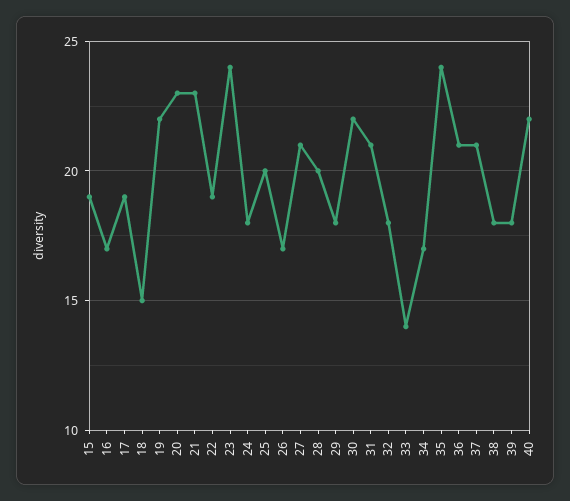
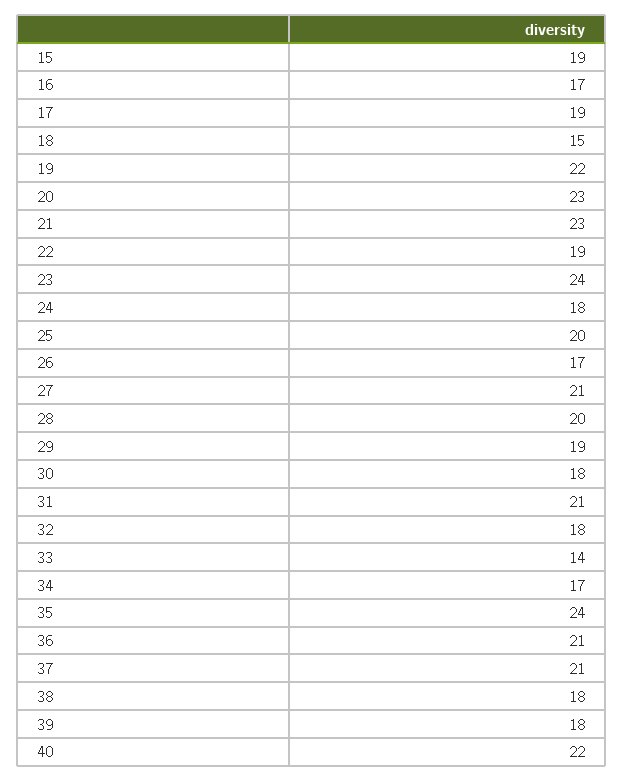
29: 18 -> 19
30: 22 -> 18

